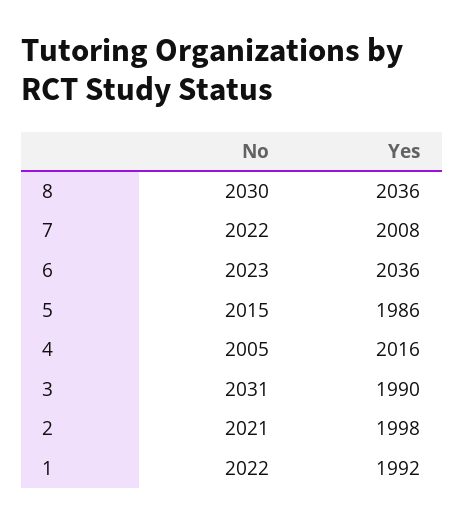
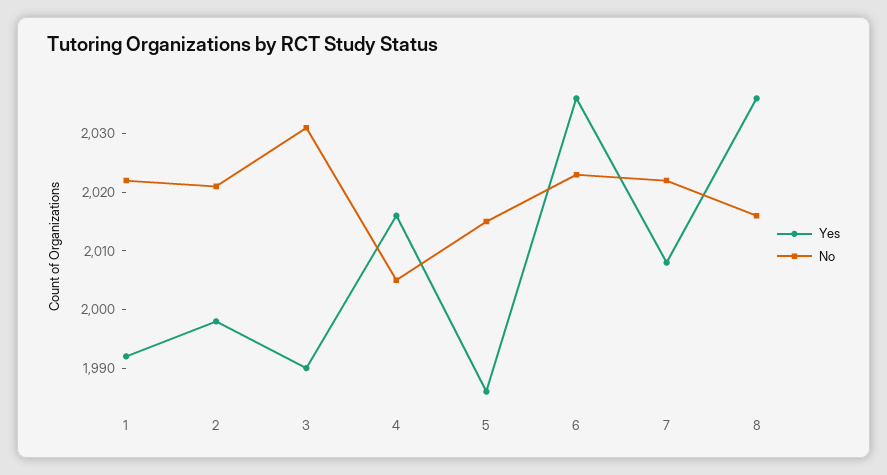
No, 8: 2030 -> 2015

